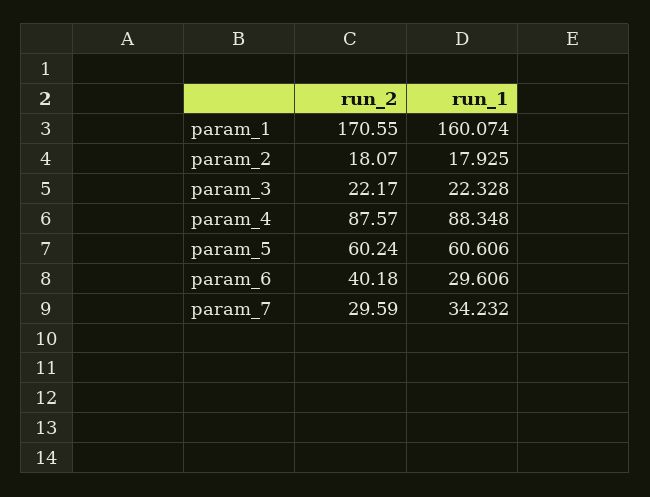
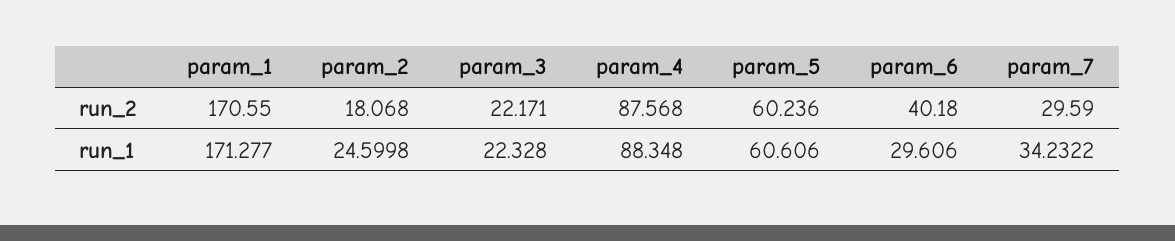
run_1, param_1: 160.074 -> 171.277
run_1, param_2: 17.925 -> 24.5998

